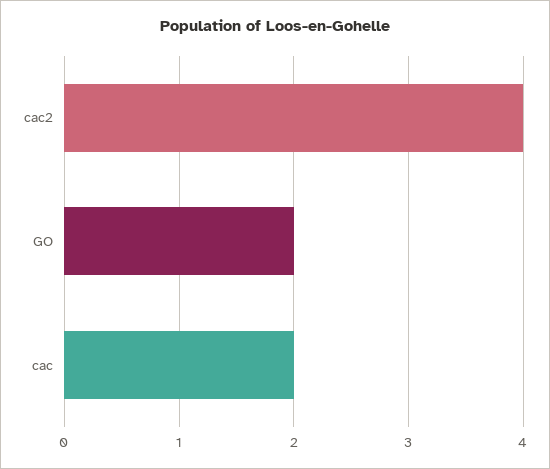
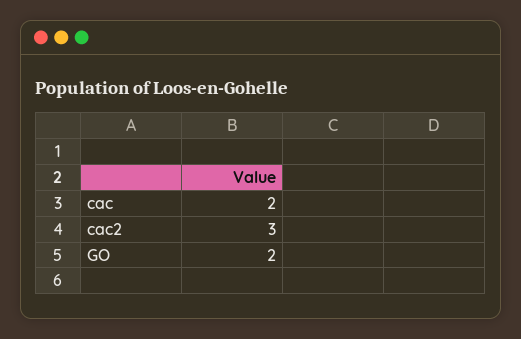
cac2: 4 -> 3

